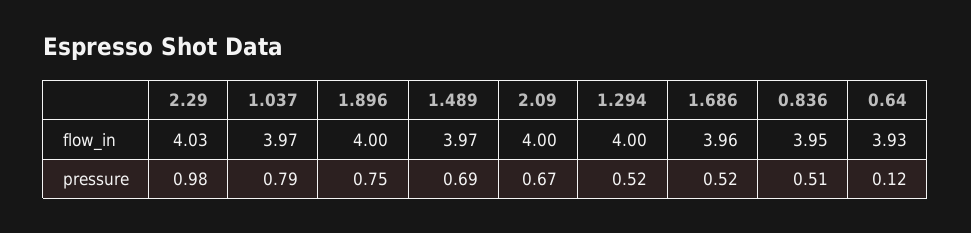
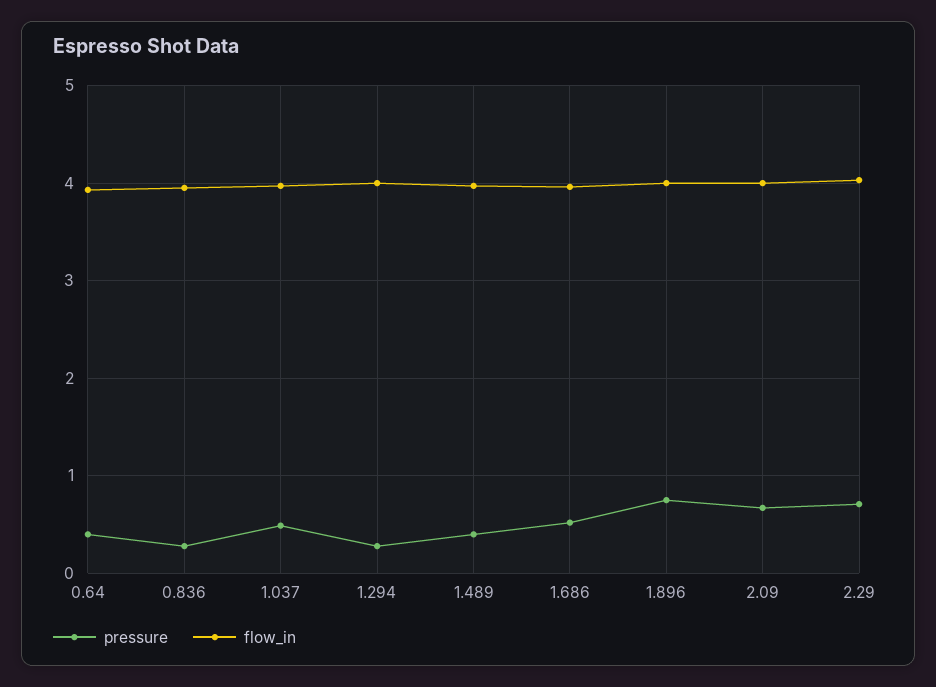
pressure, 2.29: 0.98 -> 0.7
pressure, 1.037: 0.79 -> 0.5
pressure, 1.489: 0.69 -> 0.4
pressure, 1.294: 0.52 -> 0.3
pressure, 0.836: 0.51 -> 0.3
pressure, 0.64: 0.12 -> 0.4

